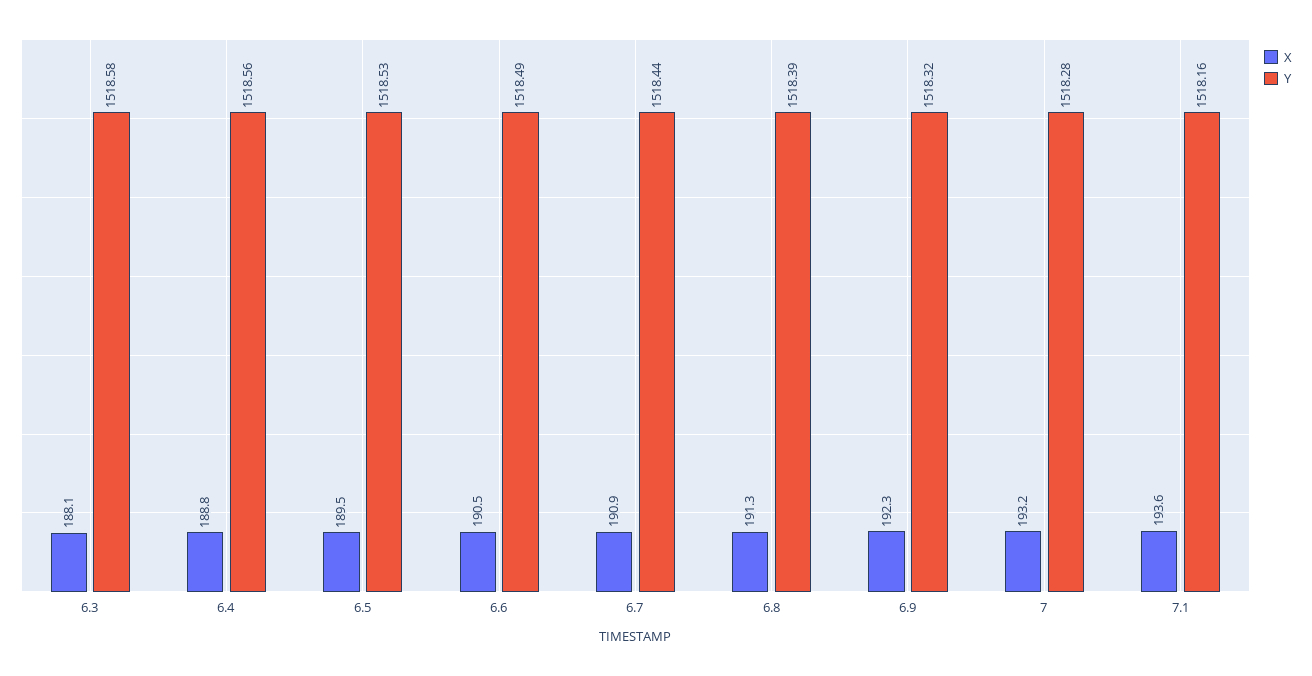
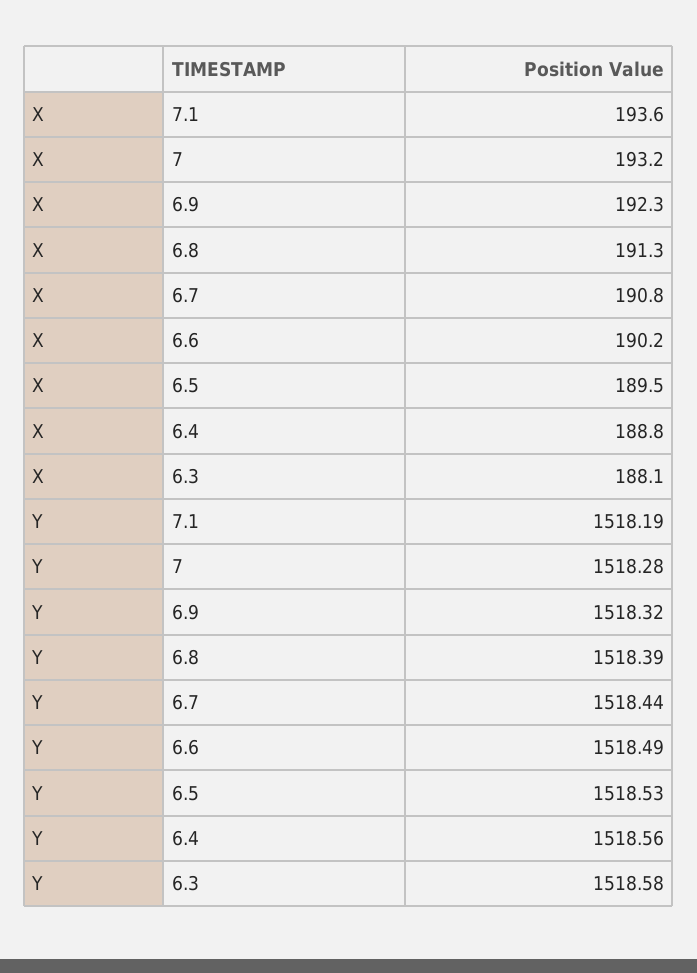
X, 6.6: 190.5 -> 190.2
X, 6.7: 190.9 -> 190.8
Y, 7.1: 1518.16 -> 1518.19

